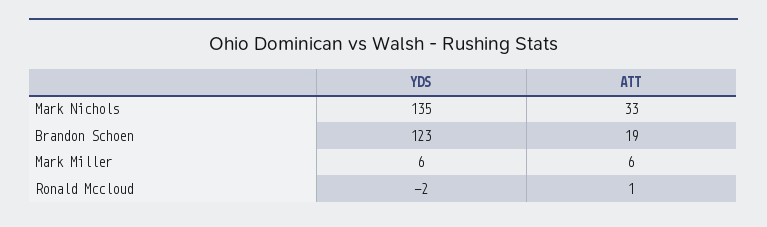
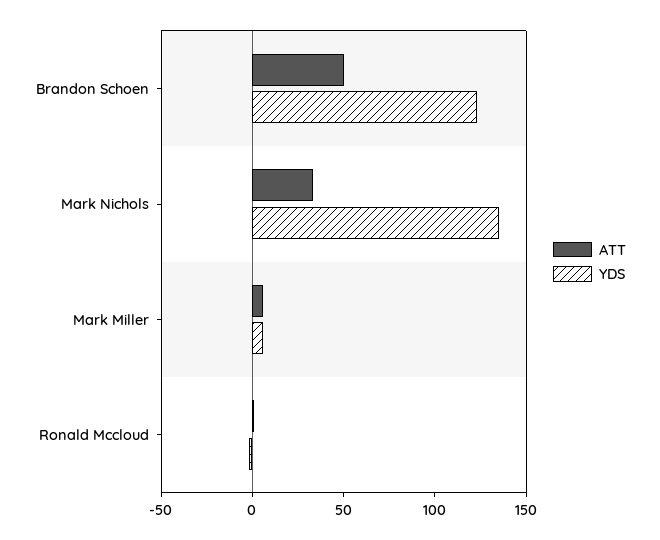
ATT, Brandon Schoen: 19 -> 50

